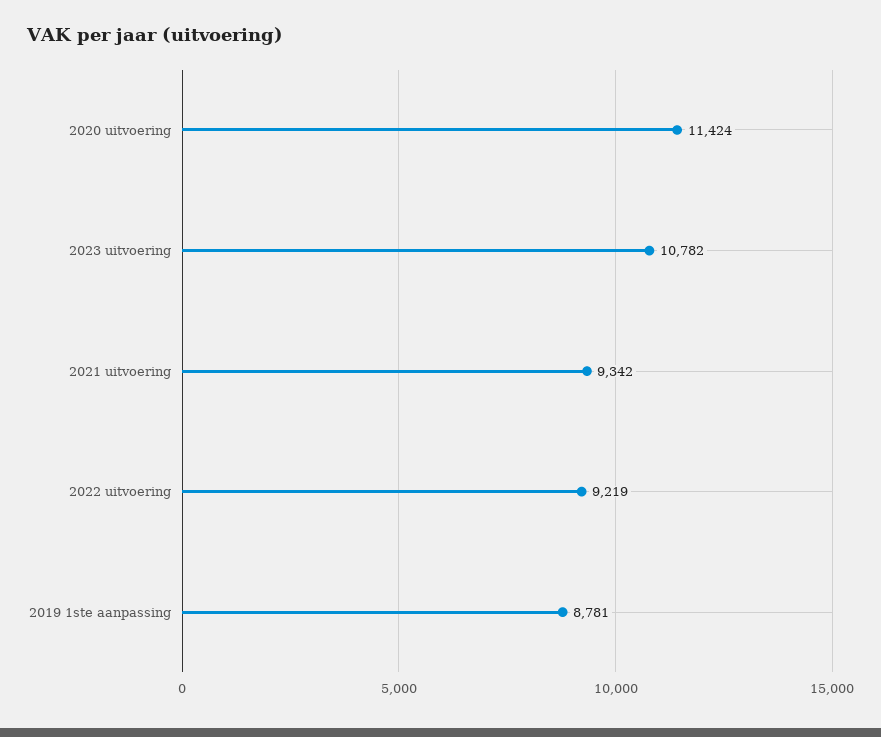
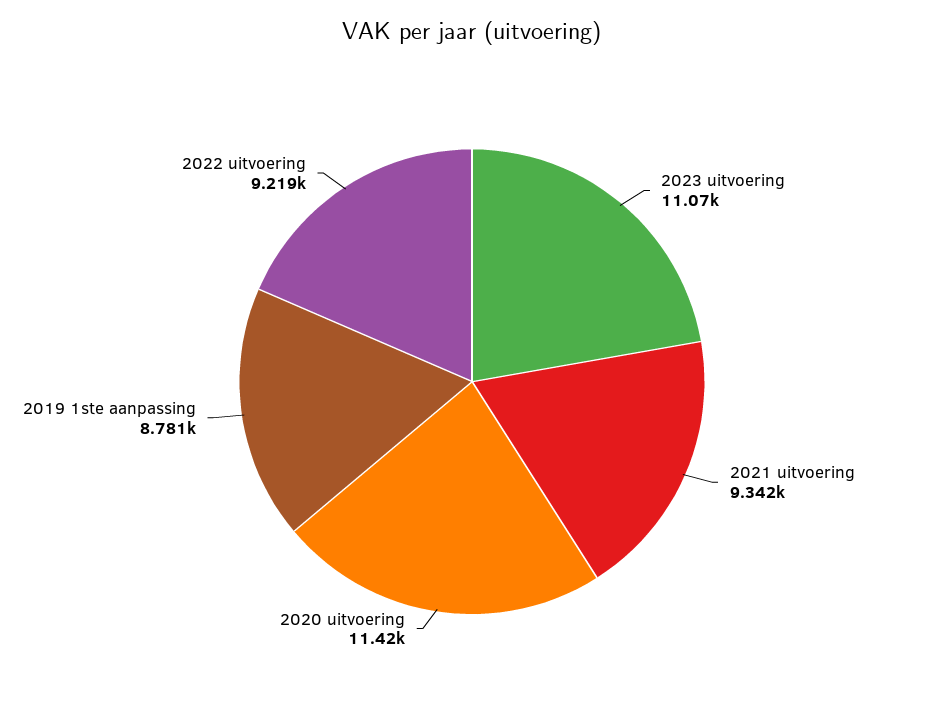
2023 uitvoering: 10782 -> 11070

